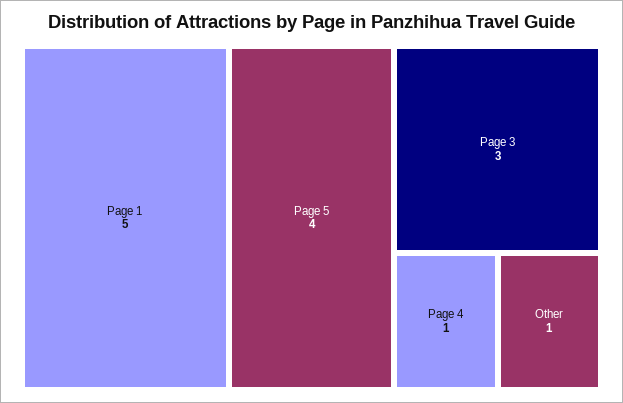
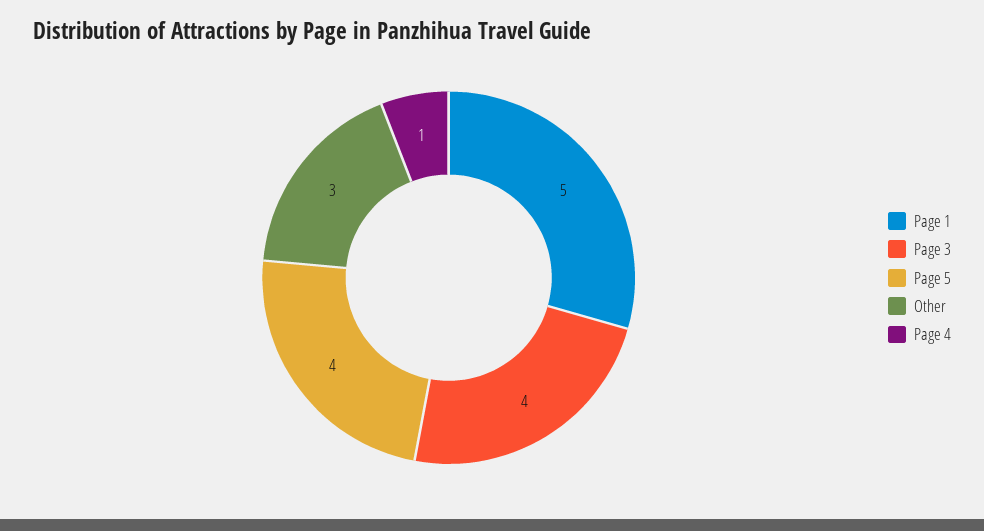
Page 3: 3 -> 4
Other: 1 -> 3

